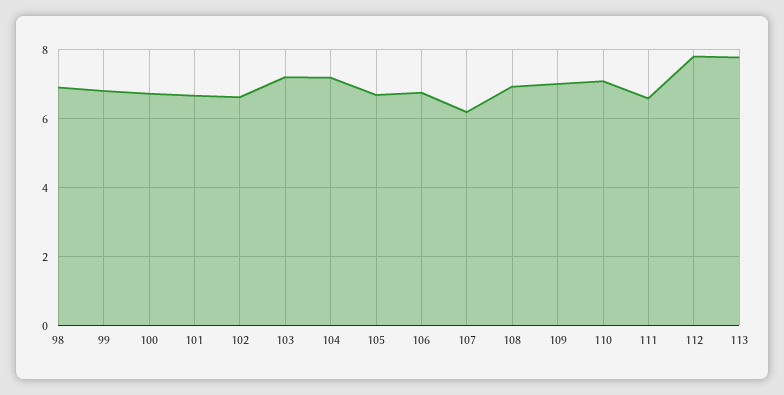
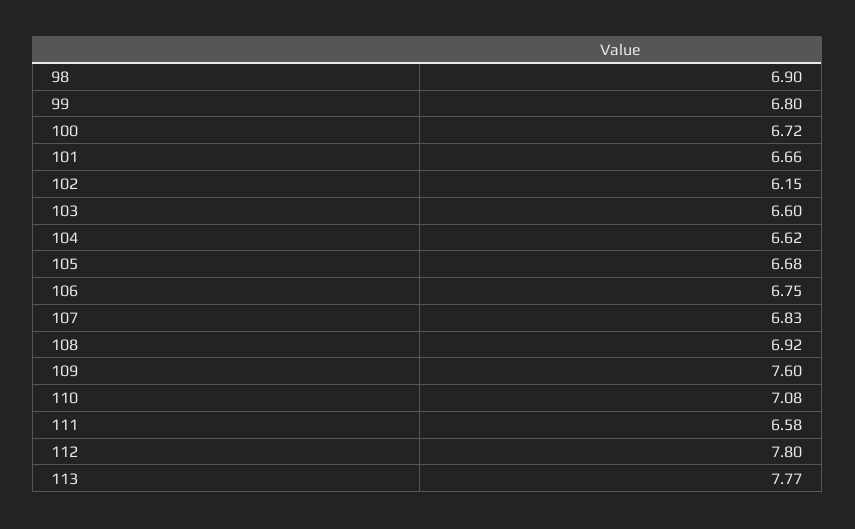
102: 6.6 -> 6.15
103: 7.2 -> 6.6
104: 7.2 -> 6.62
107: 6.2 -> 6.83
109: 7 -> 7.6

